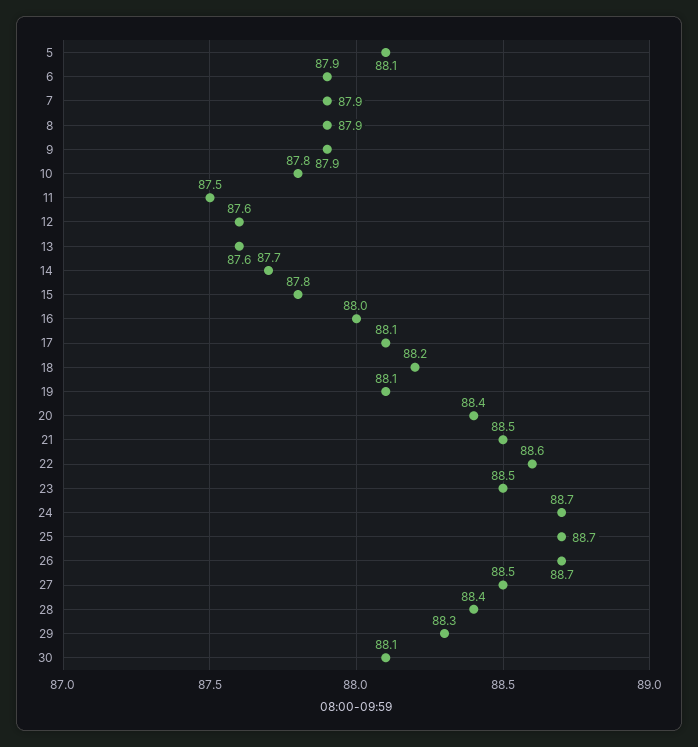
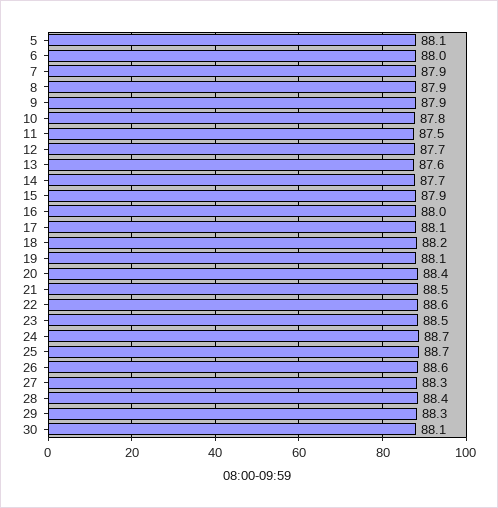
6: 87.9 -> 88
12: 87.6 -> 87.7
15: 87.8 -> 87.9
26: 88.7 -> 88.6
27: 88.5 -> 88.3

